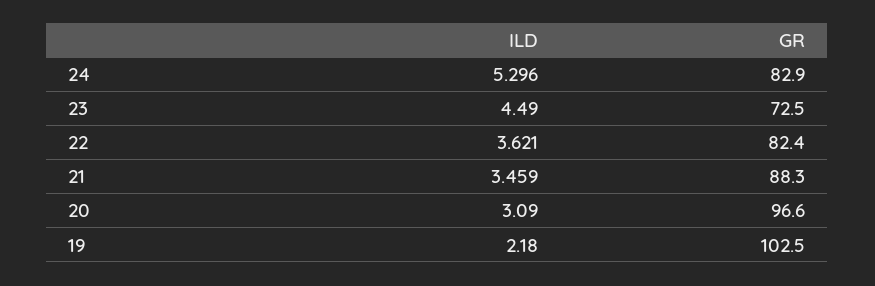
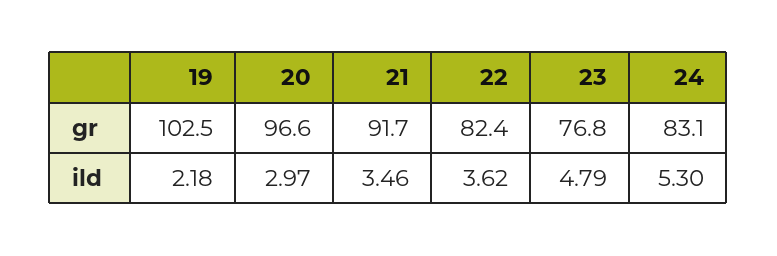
GR, 24: 82.9 -> 83.1
ILD, 23: 4.49 -> 4.79
GR, 23: 72.5 -> 76.8
GR, 21: 88.3 -> 91.7
ILD, 20: 3.09 -> 2.97

